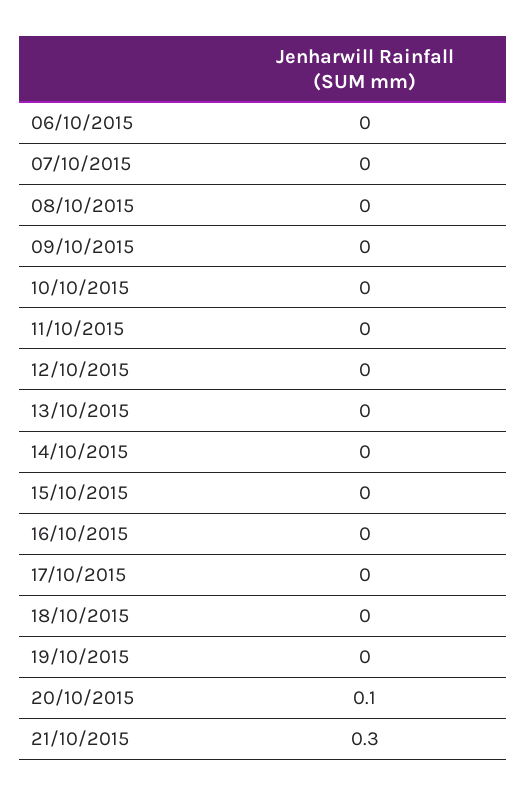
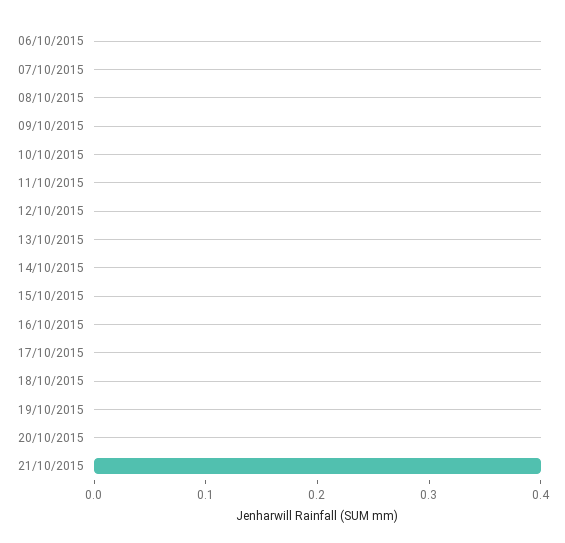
20/10/2015: 0.1 -> 0
21/10/2015: 0.3 -> 0.4

